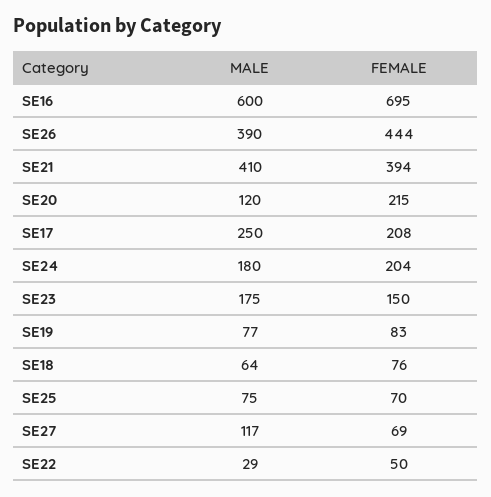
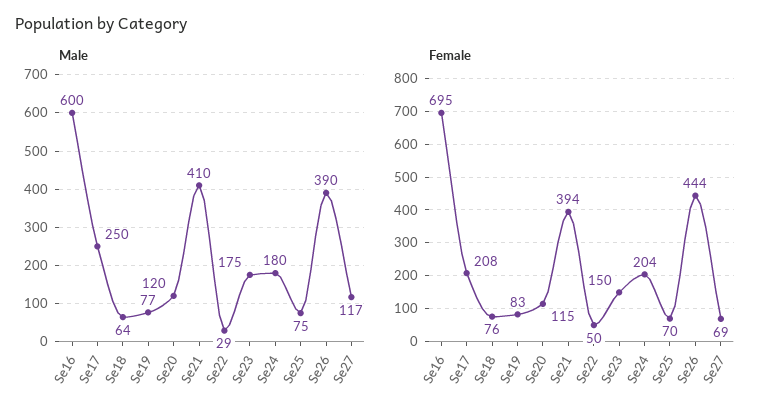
FEMALE, SE20: 215 -> 115

